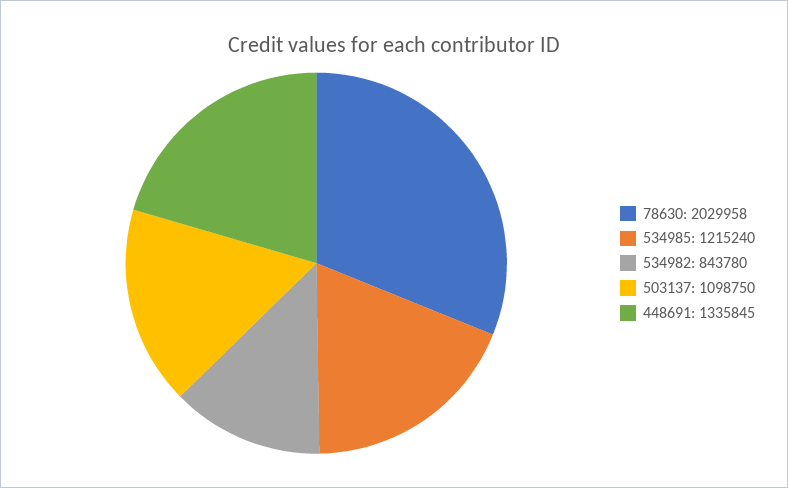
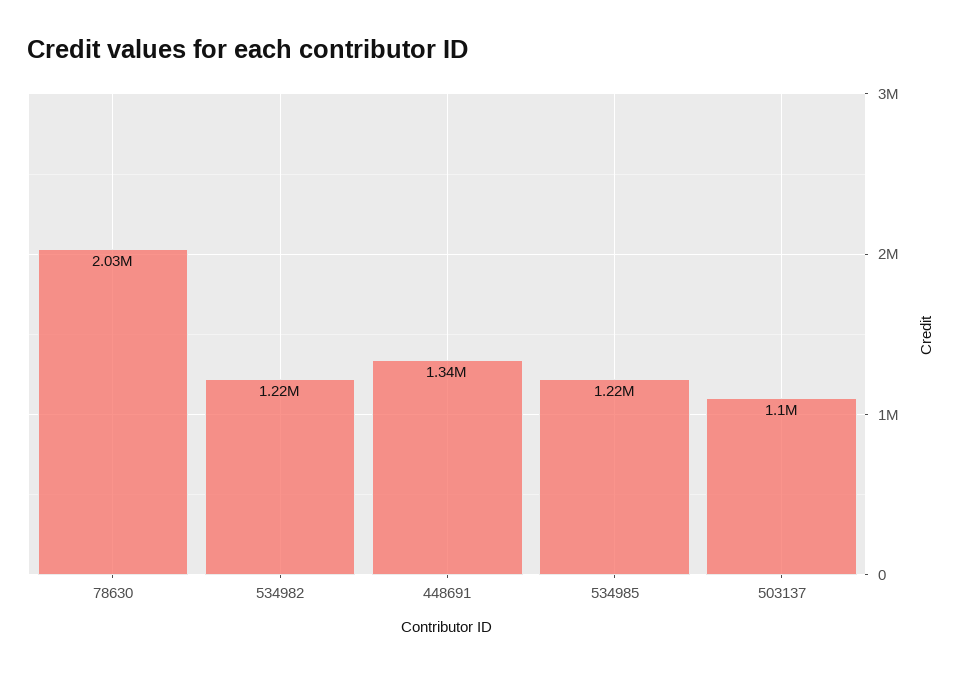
534982: 843780 -> 1220000

